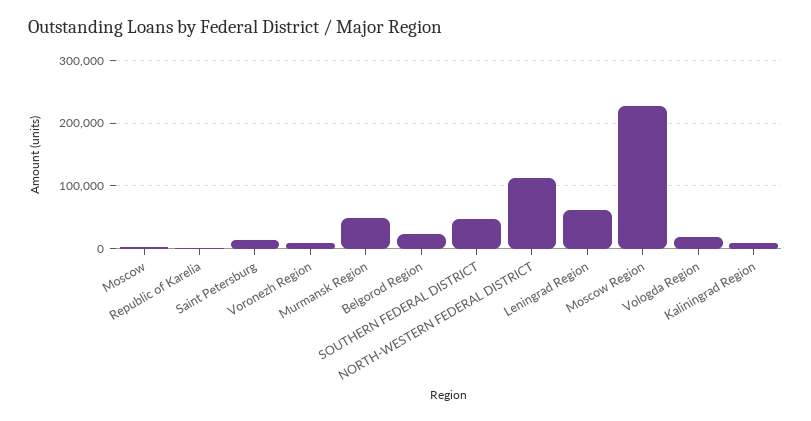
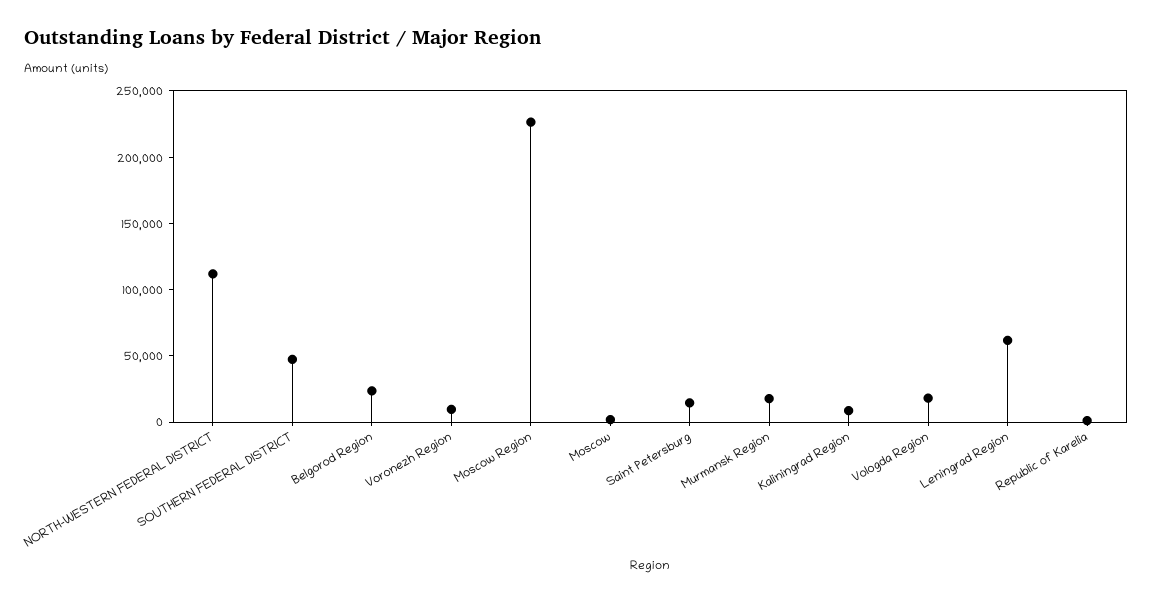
Murmansk Region: 50000 -> 20000

